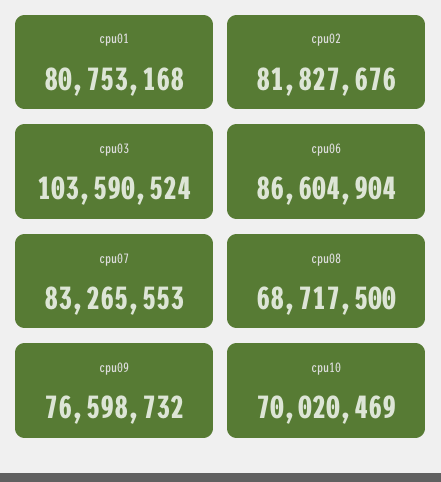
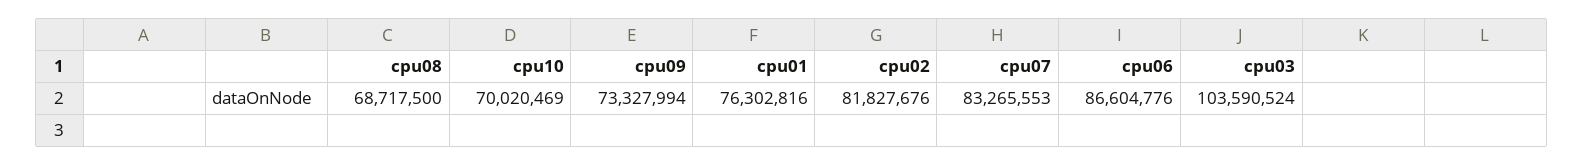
cpu01: 80753168 -> 76302816
cpu06: 86604904 -> 86604776
cpu09: 76598732 -> 73327994

